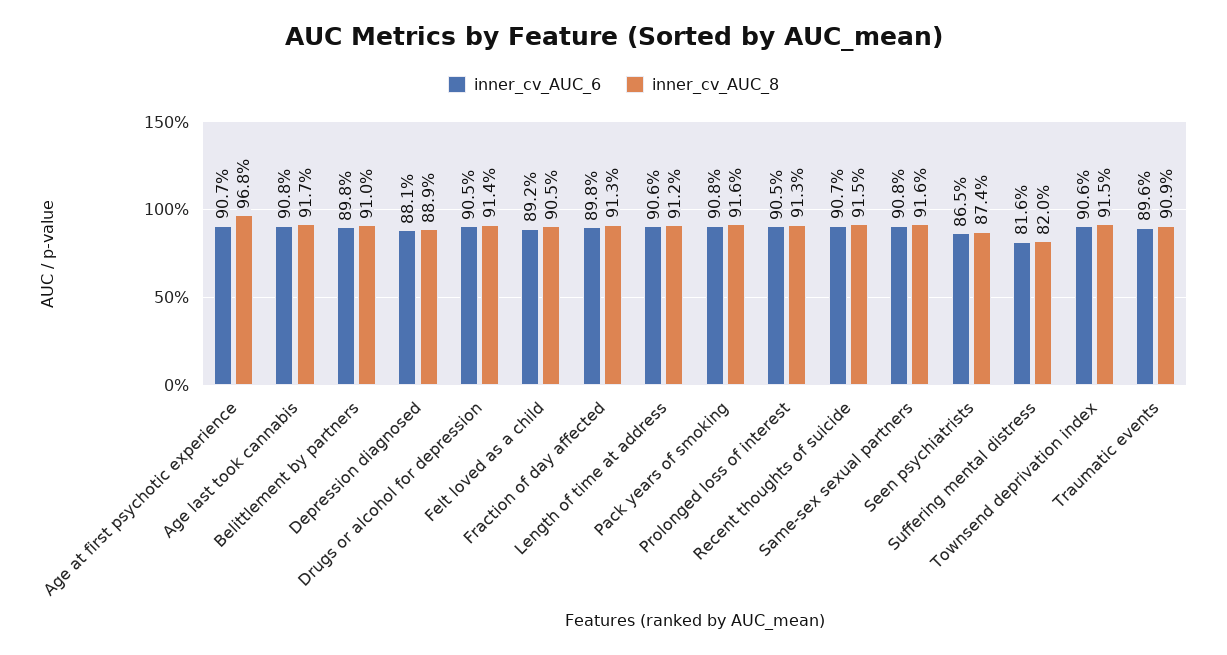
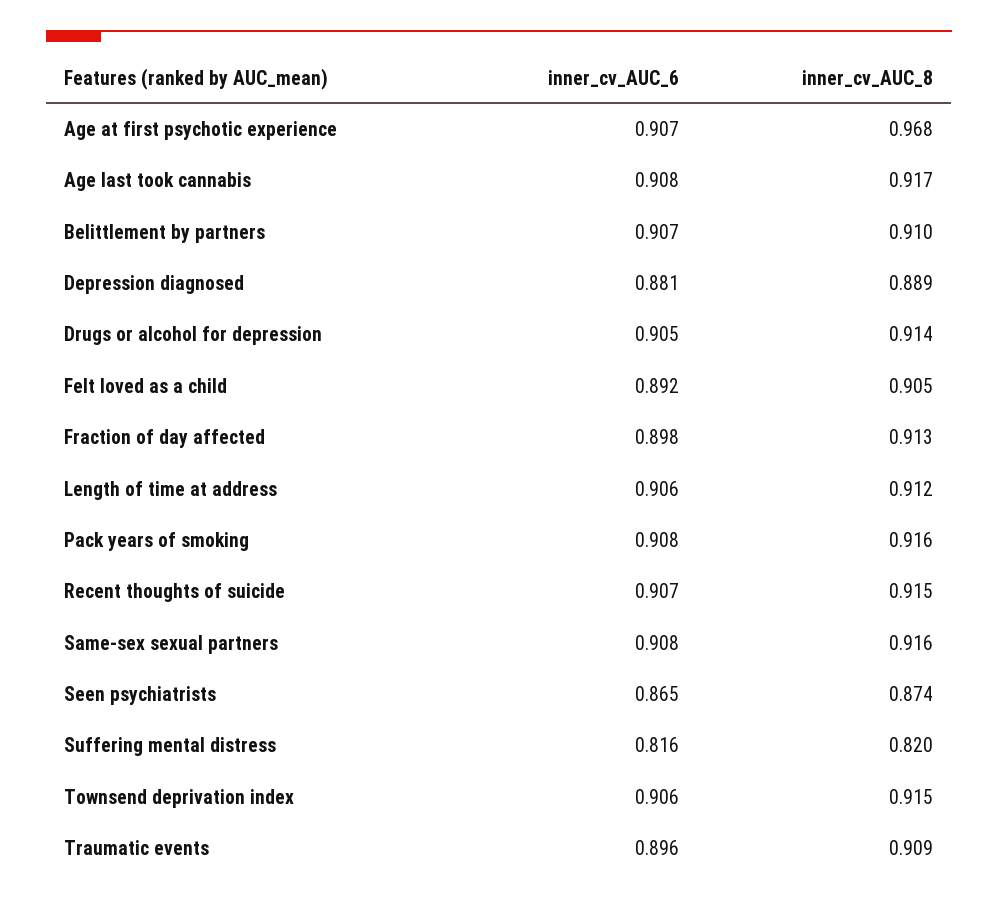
inner_cv_AUC_6, Belittlement by partners: 0.898 -> 0.907
inner_cv_AUC_6, Prolonged loss of interest: 0.905 -> none
inner_cv_AUC_8, Prolonged loss of interest: 0.913 -> none

